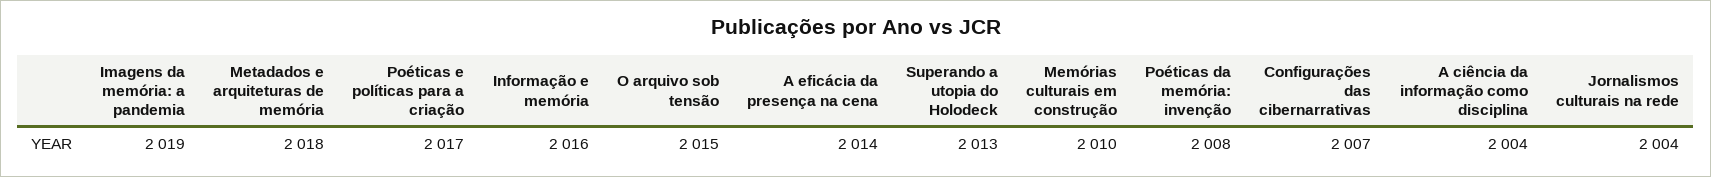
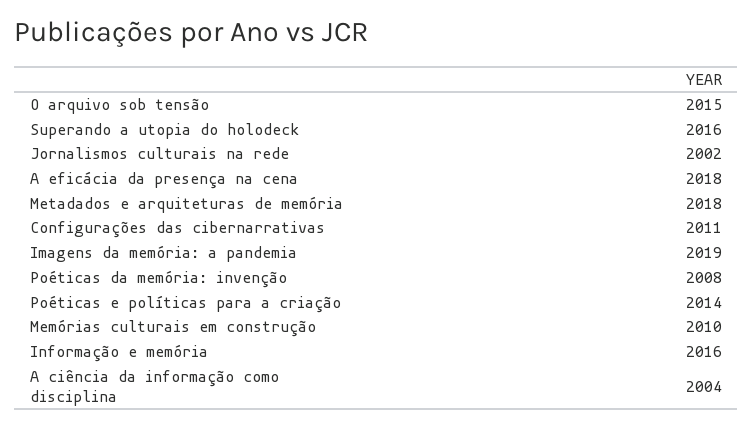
Poéticas e políticas para a criação: 2017 -> 2014
A eficácia da presença na cena: 2014 -> 2018
Superando a utopia do Holodeck: 2013 -> 2016
Configurações das cibernarrativas: 2007 -> 2011
Jornalismos culturais na rede: 2004 -> 2002

